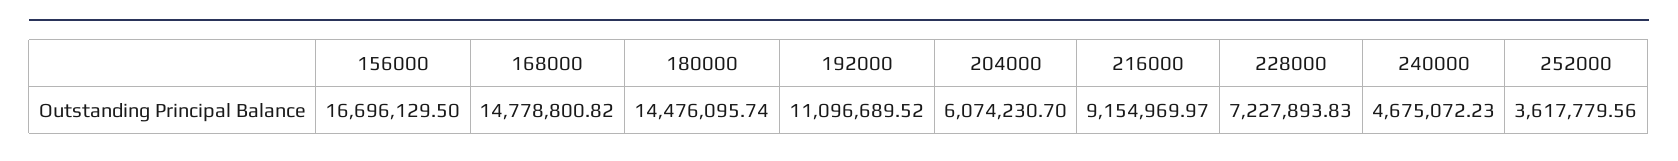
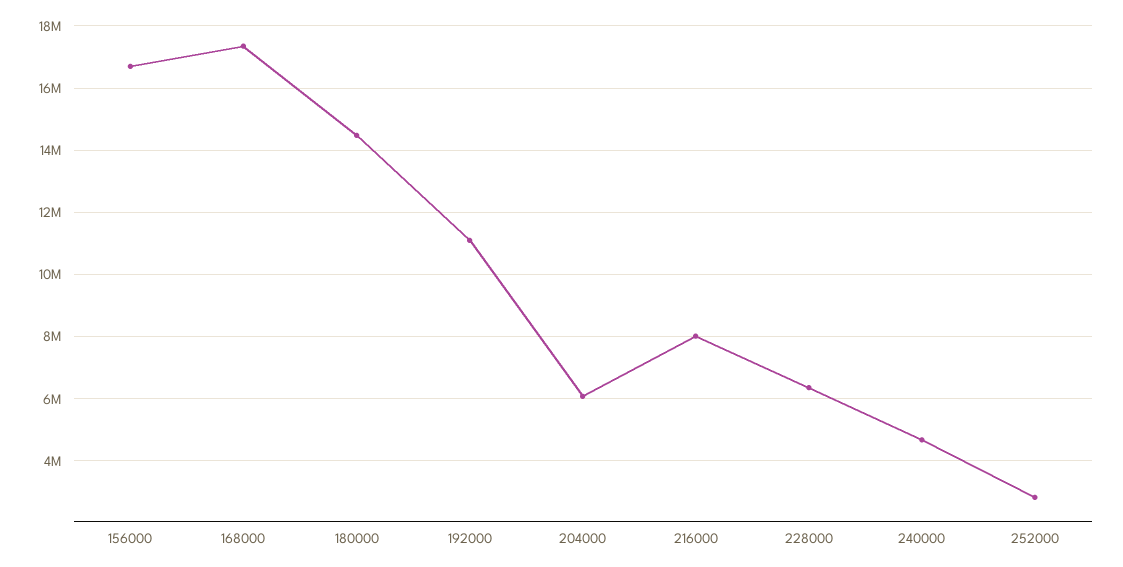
168000: 14778800.82 -> 17400000
216000: 9154969.97 -> 8000000
228000: 7227893.83 -> 6400000
252000: 3617779.56 -> 2800000

